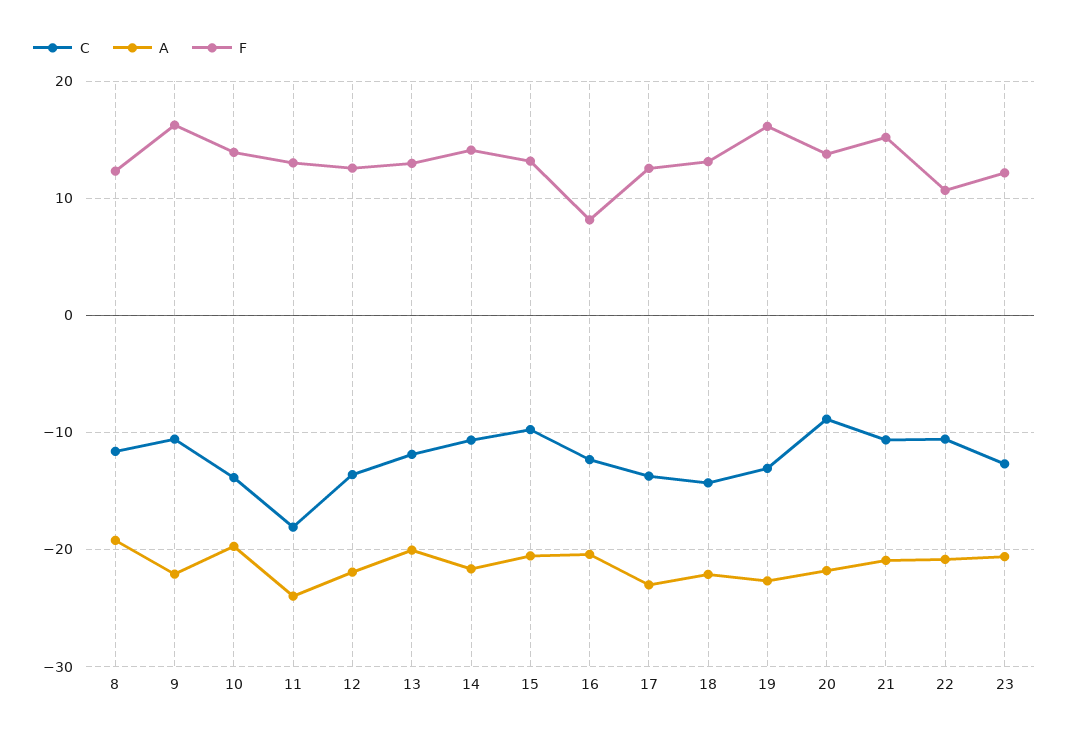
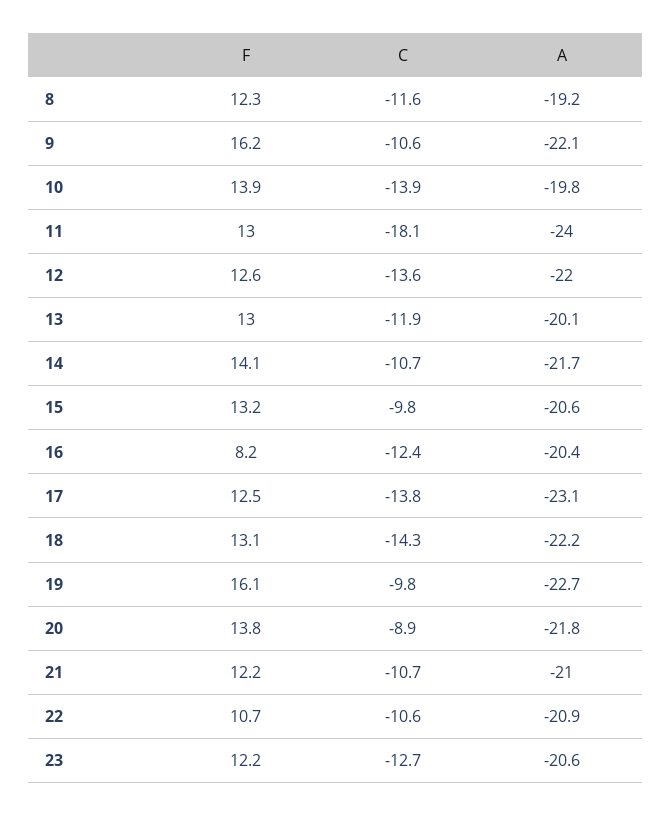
C, 19: -13 -> -9.8
F, 21: 15 -> 12.2

